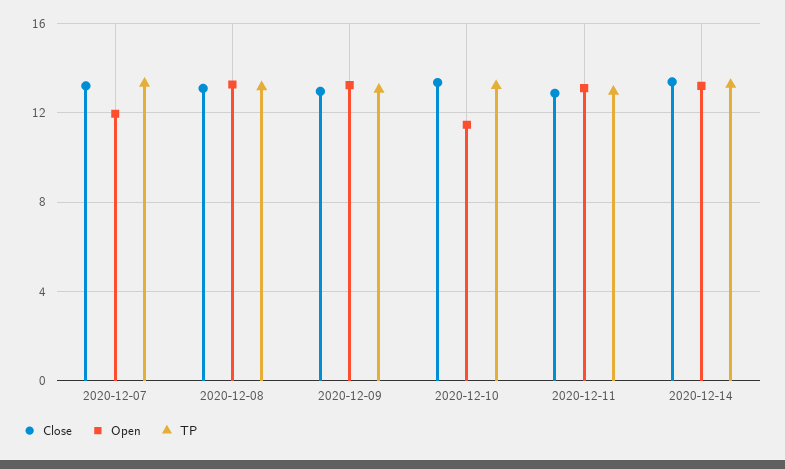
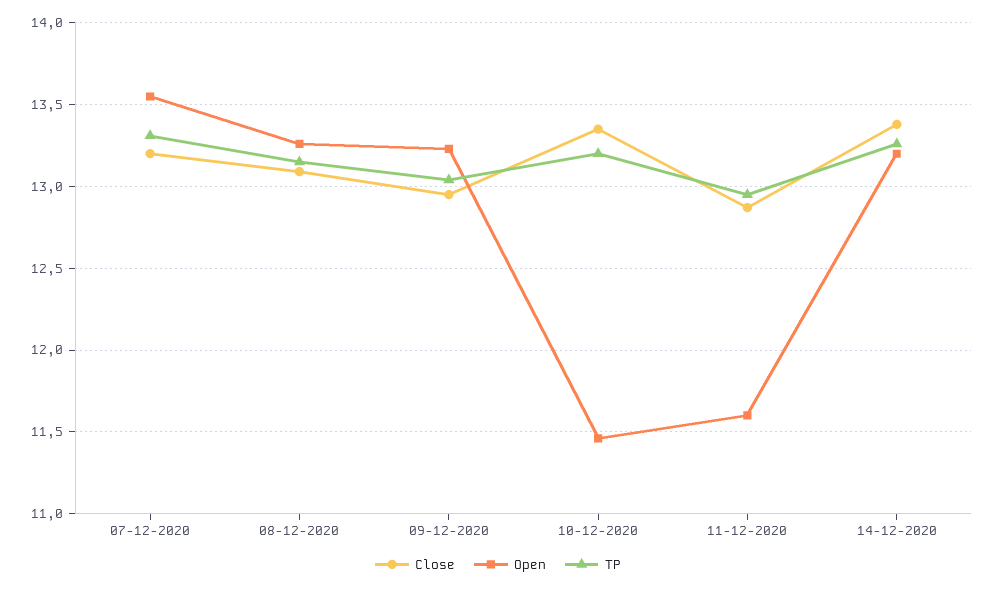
Open, 2020-12-07: 12 -> 13.55
Open, 2020-12-11: 13 -> 11.6

